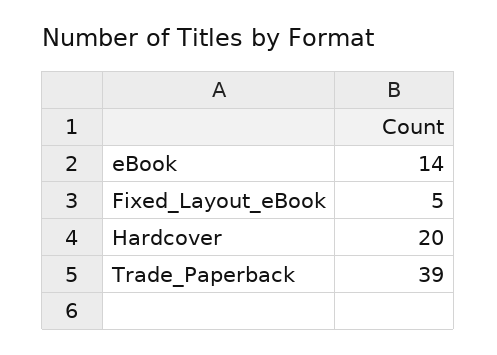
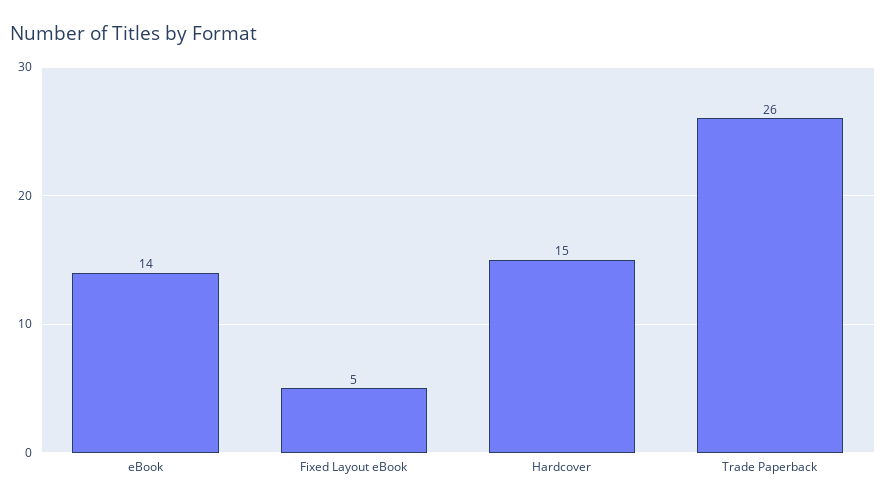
Hardcover: 20 -> 15
Trade_Paperback: 39 -> 26

